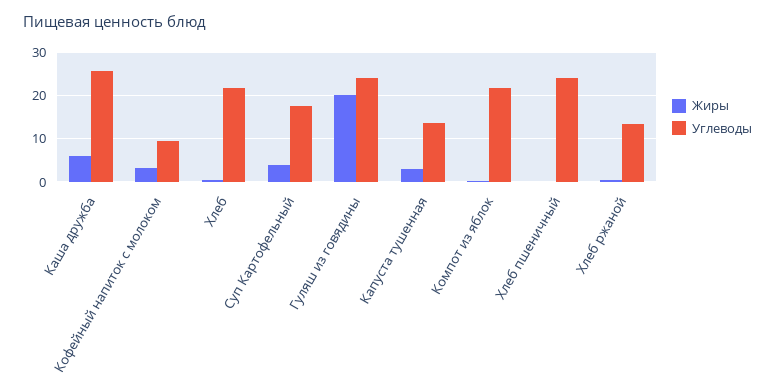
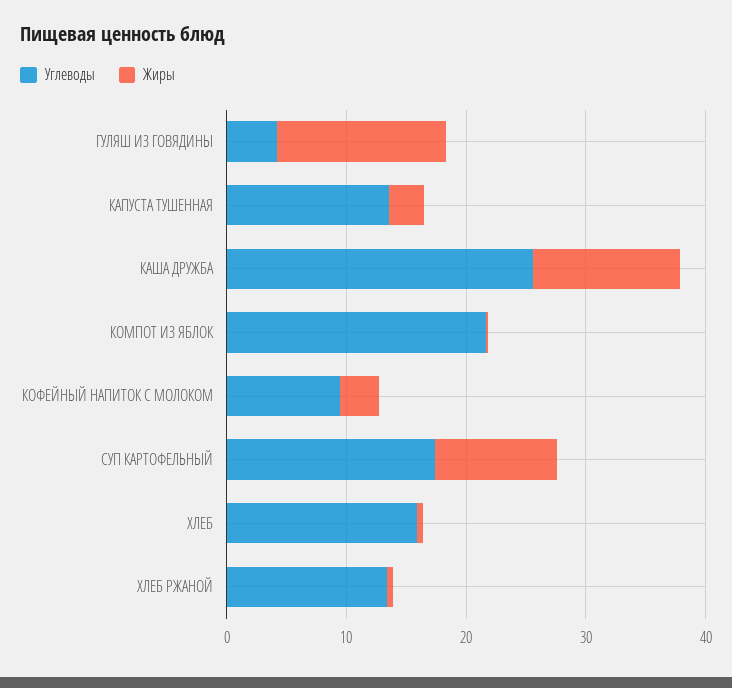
Жиры, Каша дружба: 6 -> 12
Углеводы, Хлеб: 22 -> 16
Жиры, Суп Картофельный: 4 -> 10
Жиры, Гуляш из говядины: 20 -> 14
Углеводы, Гуляш из говядины: 24 -> 4
Жиры, Хлеб пшеничный: 0 -> none
Углеводы, Хлеб пшеничный: 24 -> none

